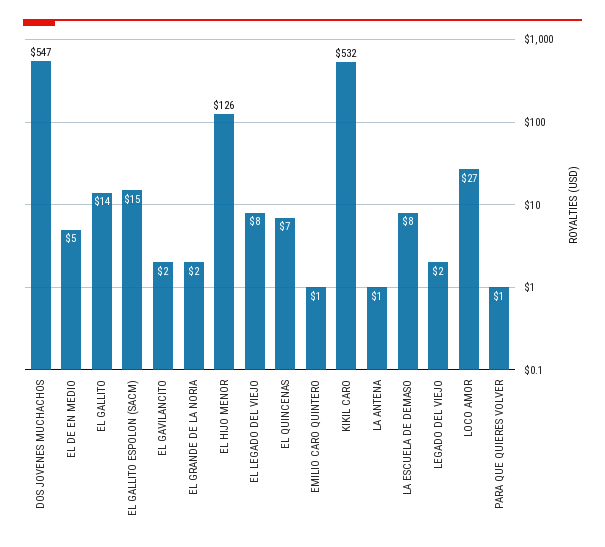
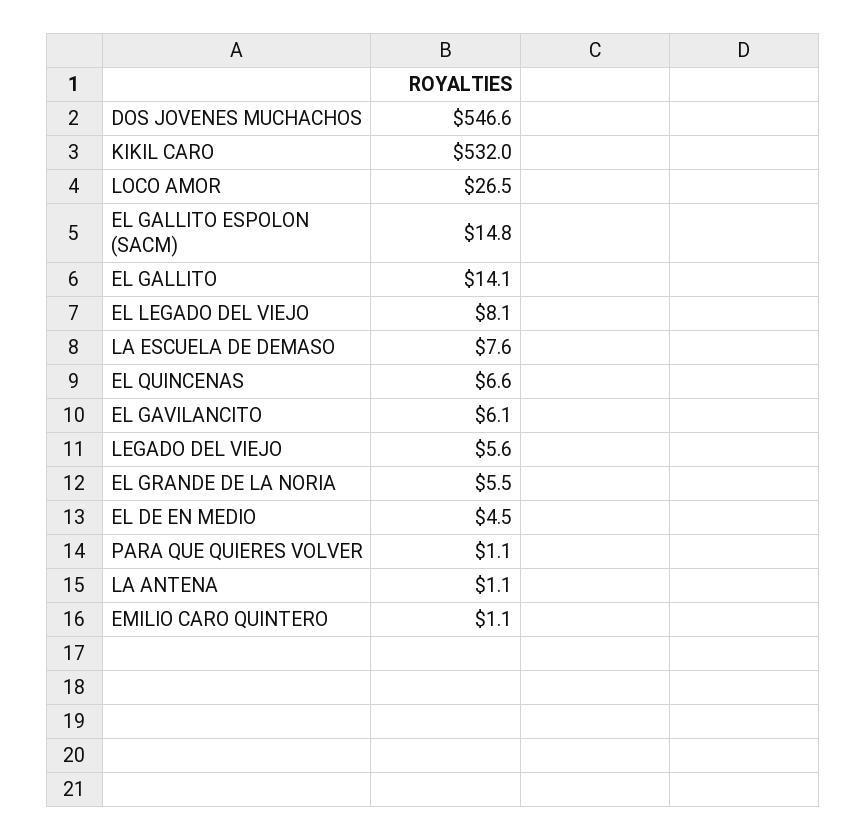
EL GAVILANCITO: 2 -> 6.1
EL GRANDE DE LA NORIA: 2 -> 5.5
EL HIJO MENOR: 126 -> none
LEGADO DEL VIEJO: 2 -> 5.6

